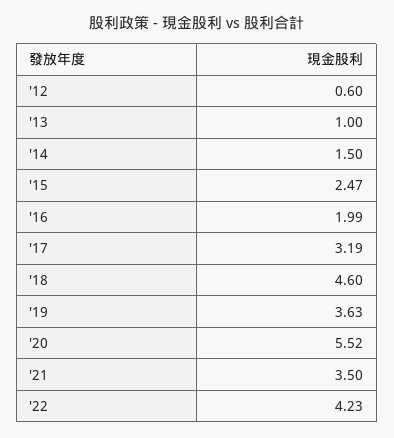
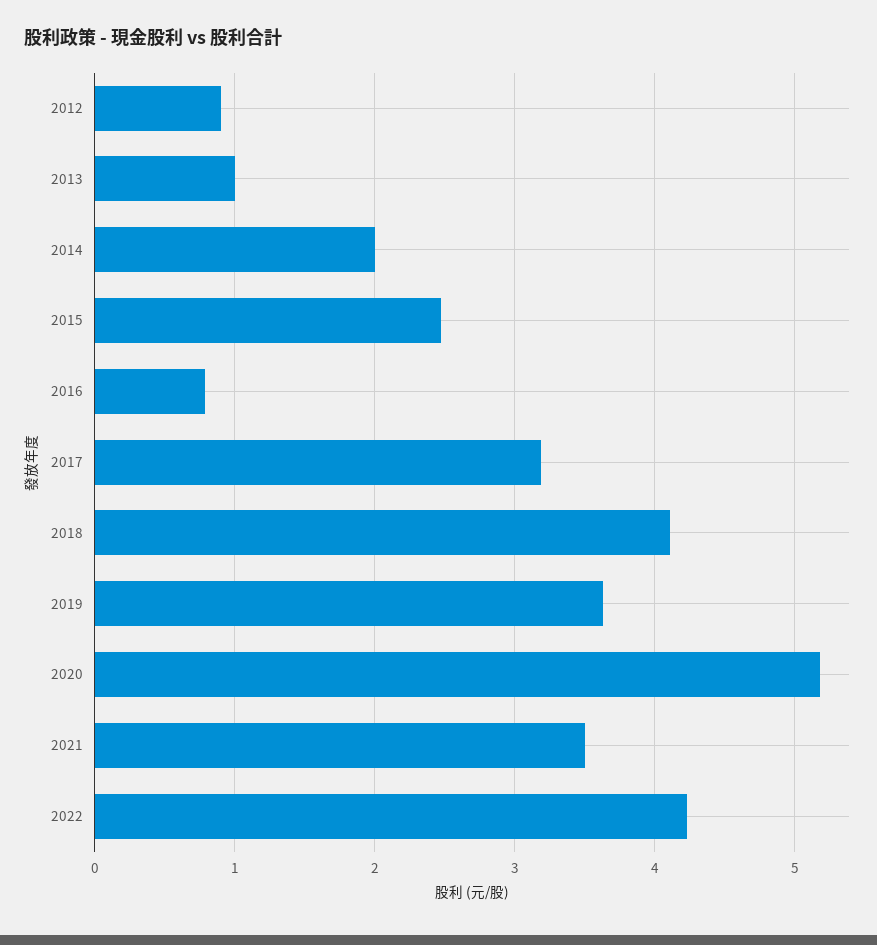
'12: 0.6 -> 0.9
'14: 1.5 -> 2
'16: 1.99 -> 0.8
'18: 4.6 -> 4.1
'20: 5.52 -> 5.2

